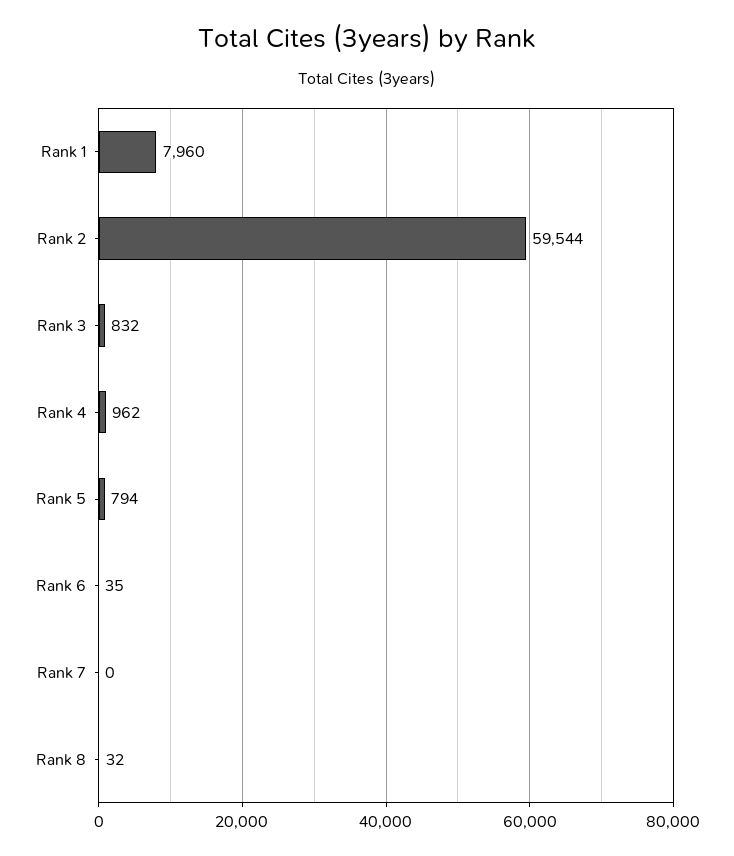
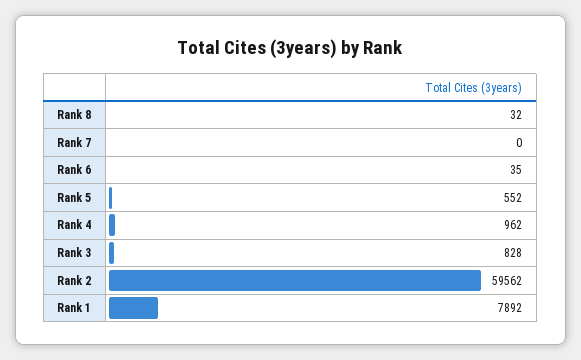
Rank 1: 7960 -> 7892
Rank 2: 59544 -> 59562
Rank 3: 832 -> 828
Rank 5: 794 -> 552

